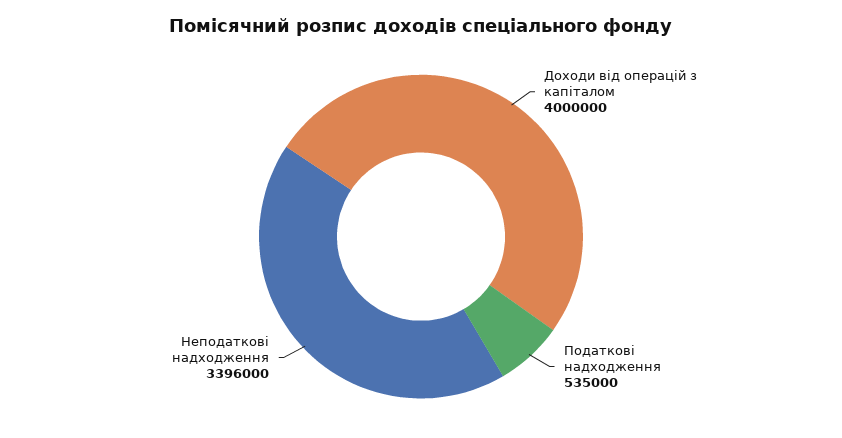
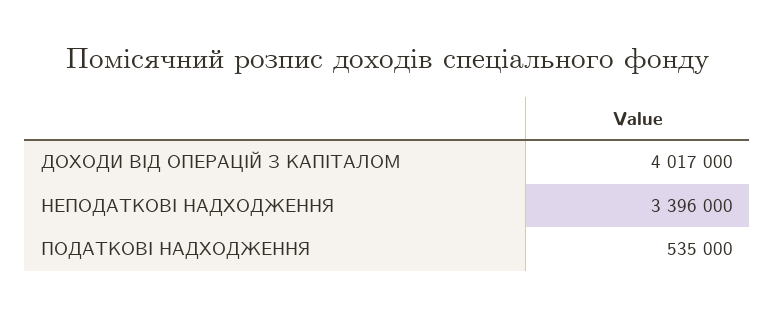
Доходи від операцій з капіталом: 4000000 -> 4017000

